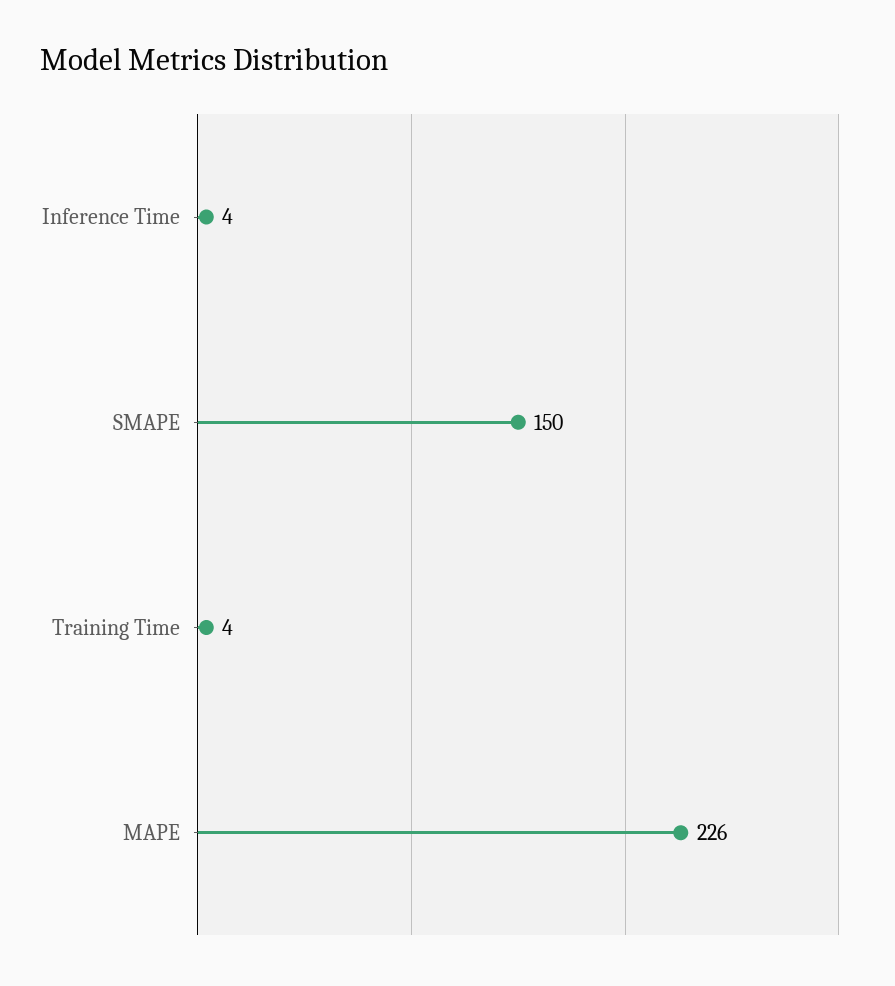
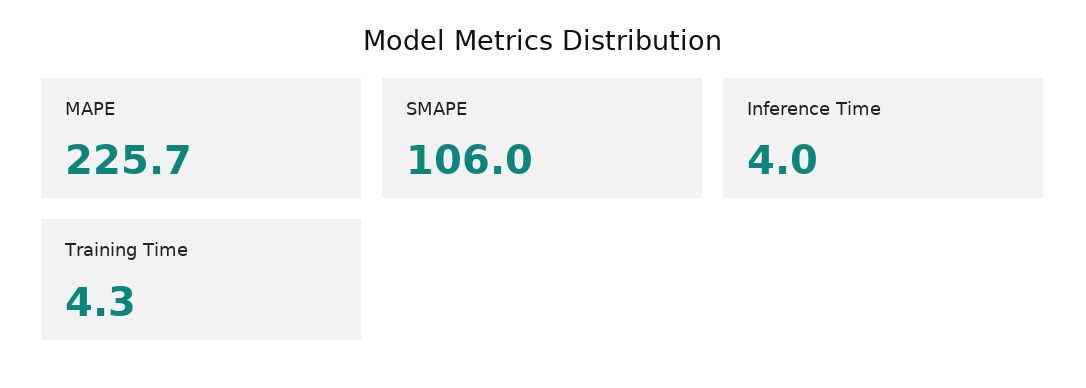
SMAPE: 150 -> 106

